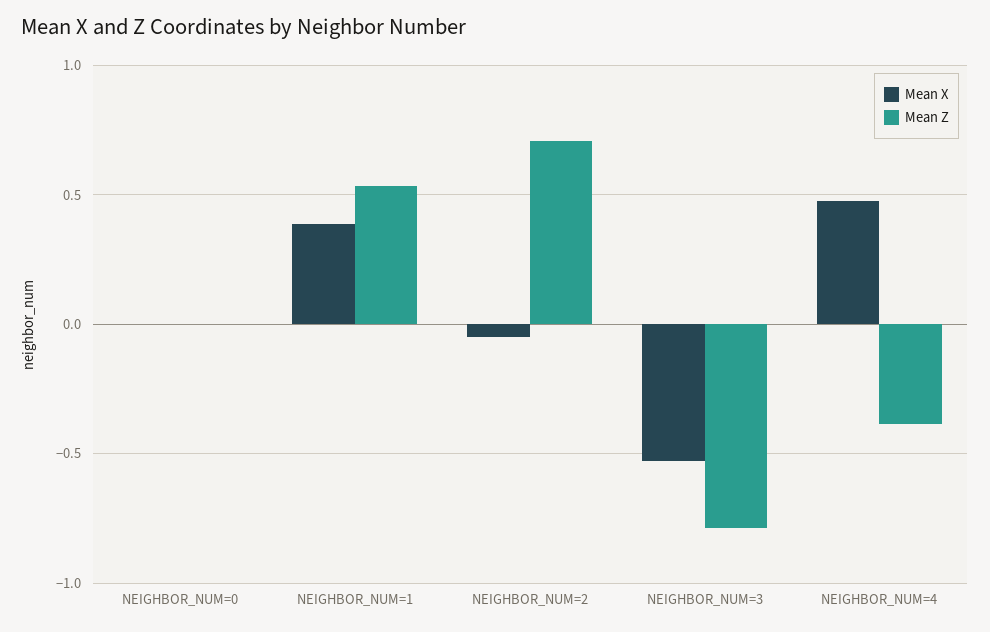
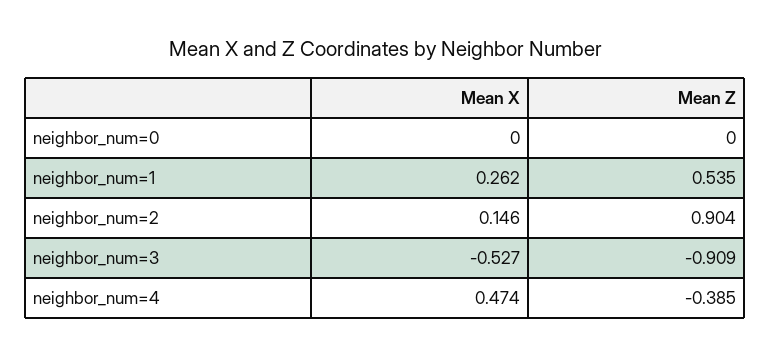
Mean X, NEIGHBOR_NUM=1: 0.4 -> 0.262
Mean X, NEIGHBOR_NUM=2: -0.05 -> 0.146
Mean Z, NEIGHBOR_NUM=2: 0.7 -> 0.904
Mean Z, NEIGHBOR_NUM=3: -0.8 -> -0.909

